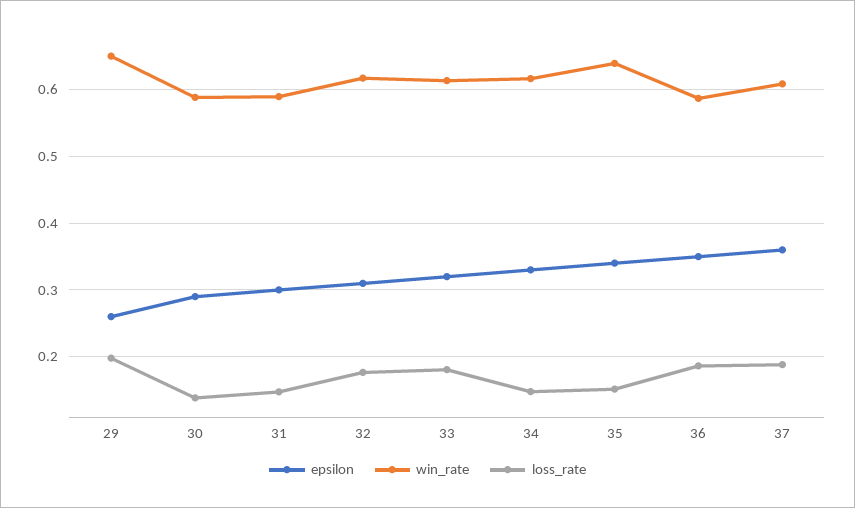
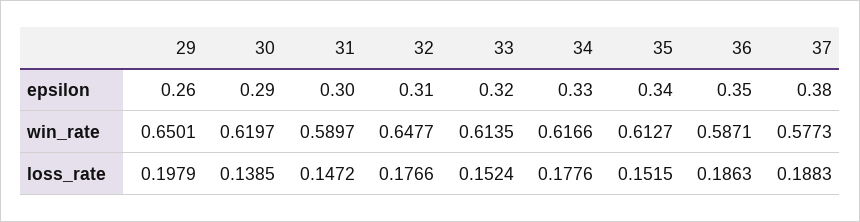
win_rate, 30: 0.59 -> 0.6197
win_rate, 32: 0.62 -> 0.6477
loss_rate, 33: 0.18 -> 0.1524
loss_rate, 34: 0.15 -> 0.1776
win_rate, 35: 0.64 -> 0.6127
epsilon, 37: 0.36 -> 0.38
win_rate, 37: 0.61 -> 0.5773

